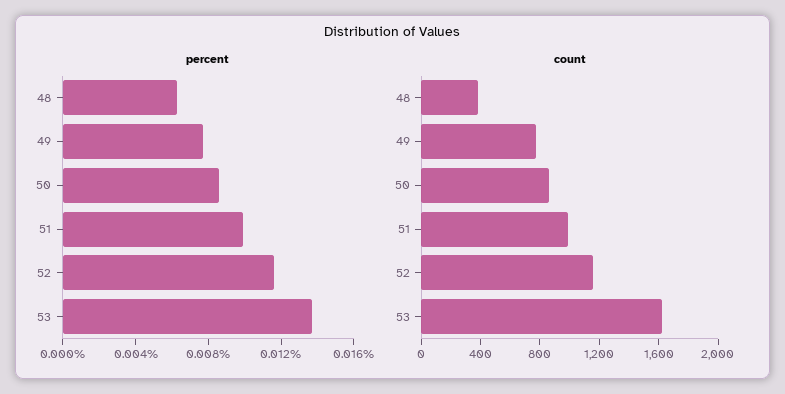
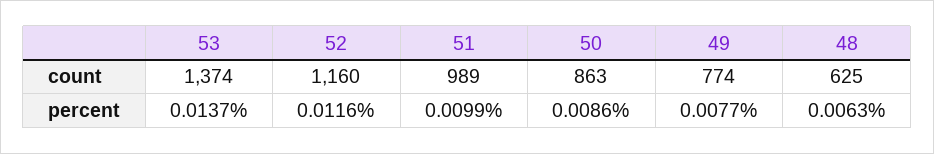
count, 48: 400 -> 625
count, 53: 1600 -> 1374

